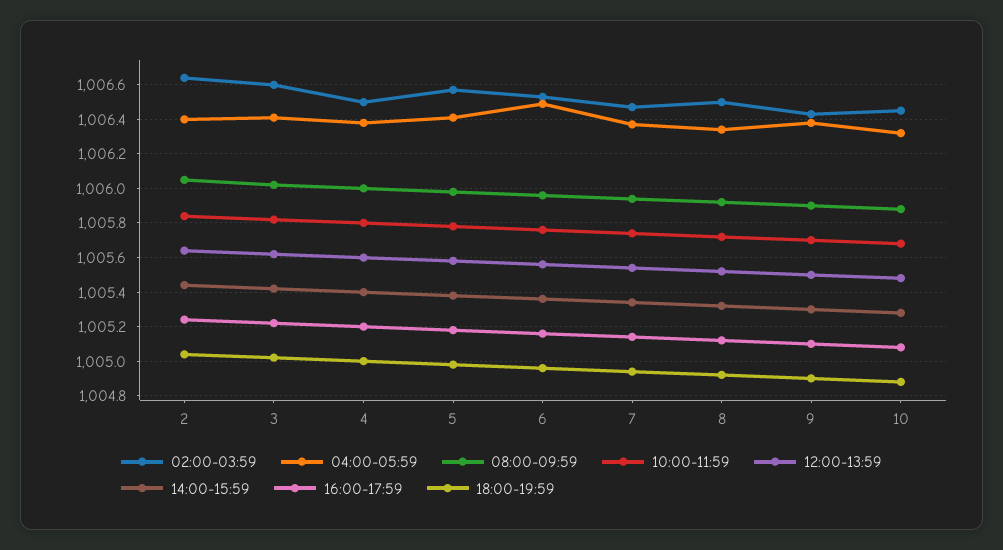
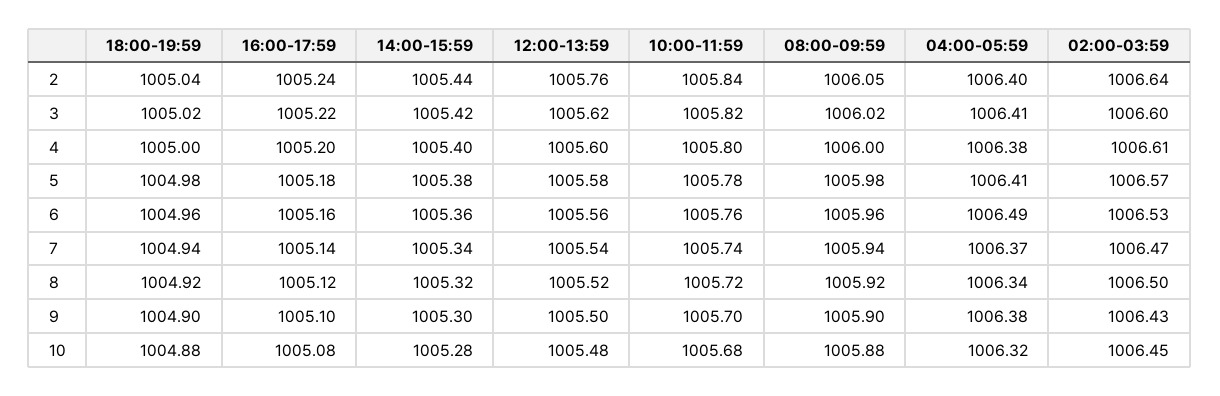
12:00-13:59, 2: 1005.65 -> 1005.76
02:00-03:59, 4: 1006.5 -> 1006.61

